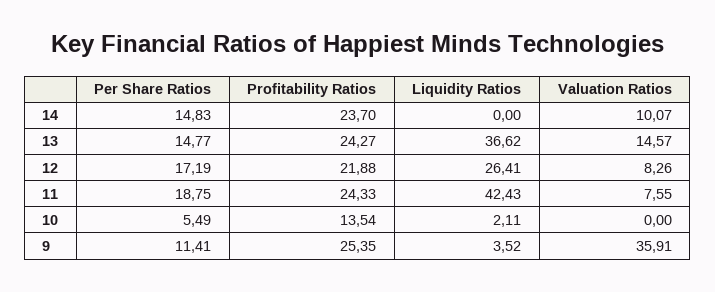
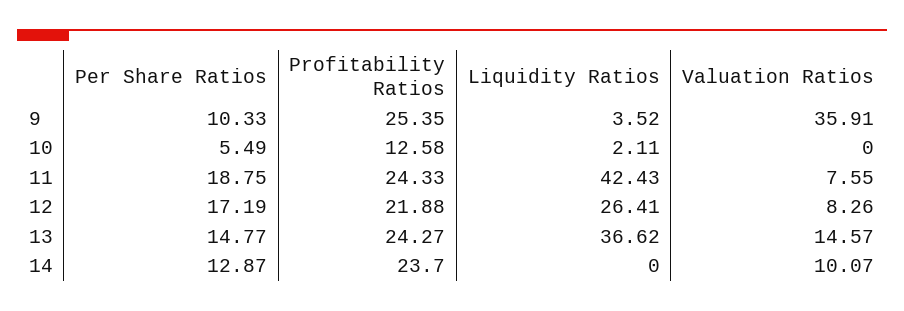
Per Share Ratios, 14: 14.83 -> 12.87
Profitability Ratios, 10: 13.54 -> 12.58
Per Share Ratios, 9: 11.41 -> 10.33

